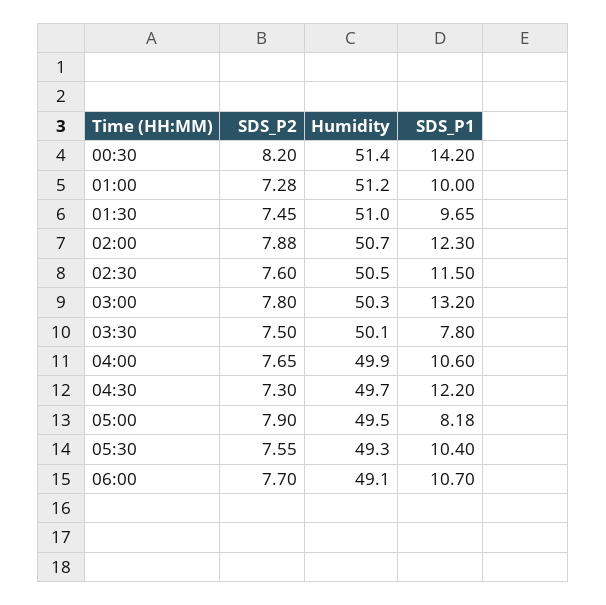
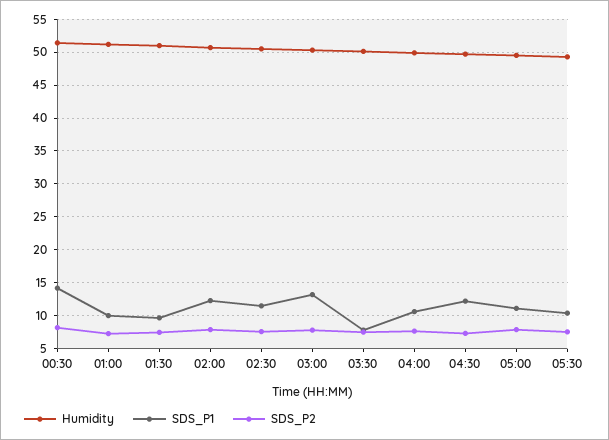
SDS_P1, 05:00: 8.18 -> 11
SDS_P2, 06:00: 7.7 -> none
Humidity, 06:00: 49.1 -> none
SDS_P1, 06:00: 10.7 -> none

